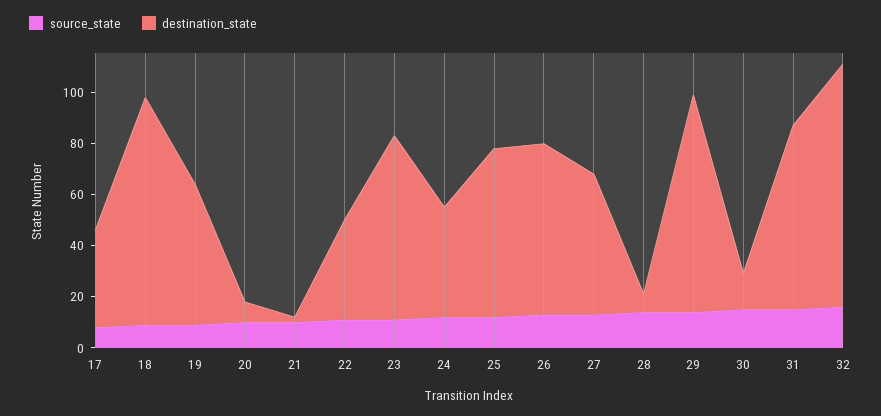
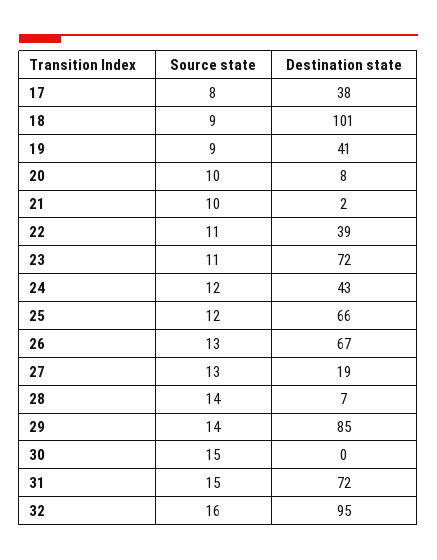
destination_state, 18: 90 -> 101
destination_state, 19: 55 -> 41
destination_state, 27: 55 -> 19
destination_state, 30: 15 -> 0

